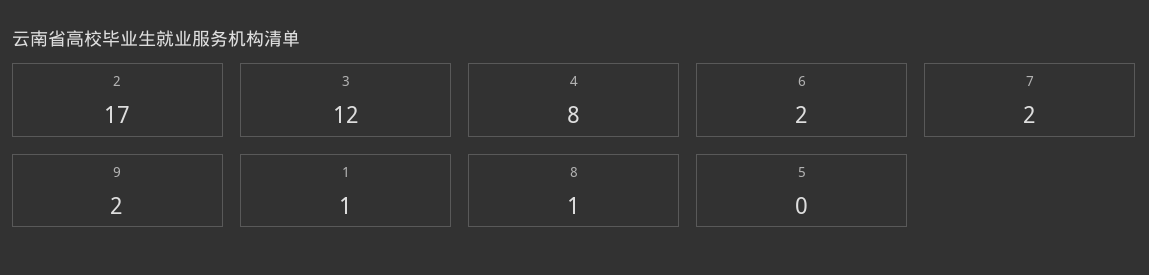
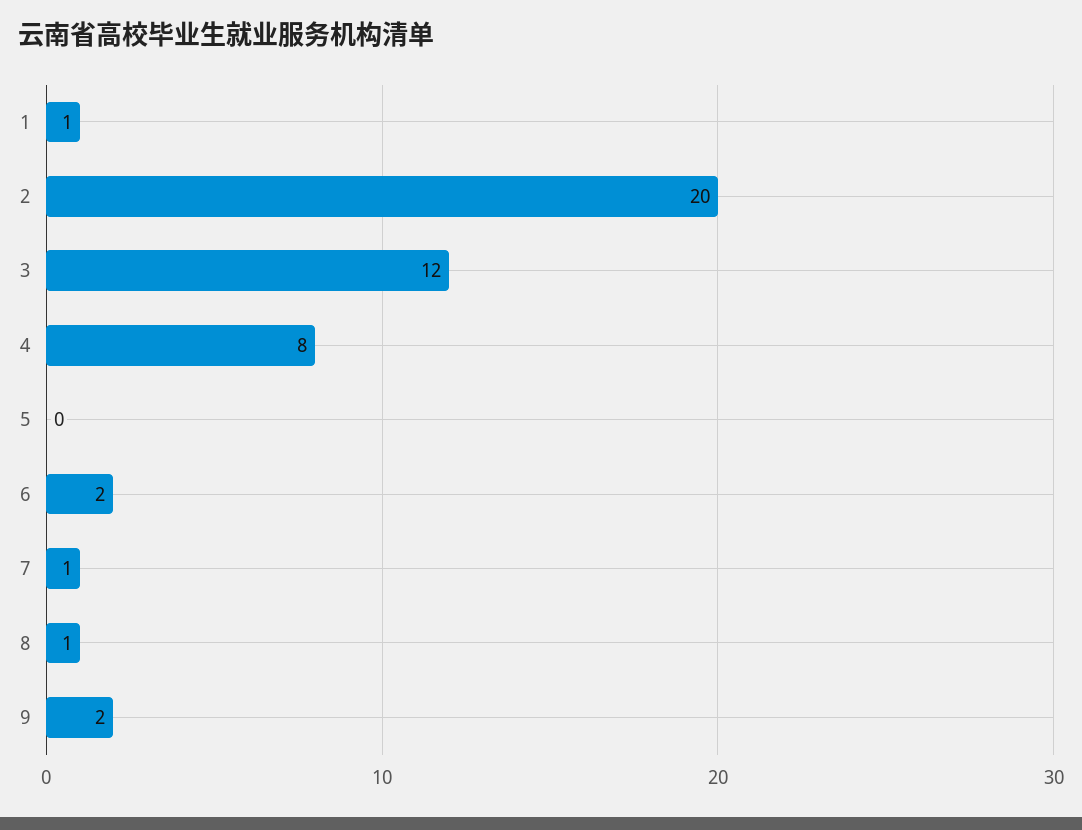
2: 17 -> 20
7: 2 -> 1

